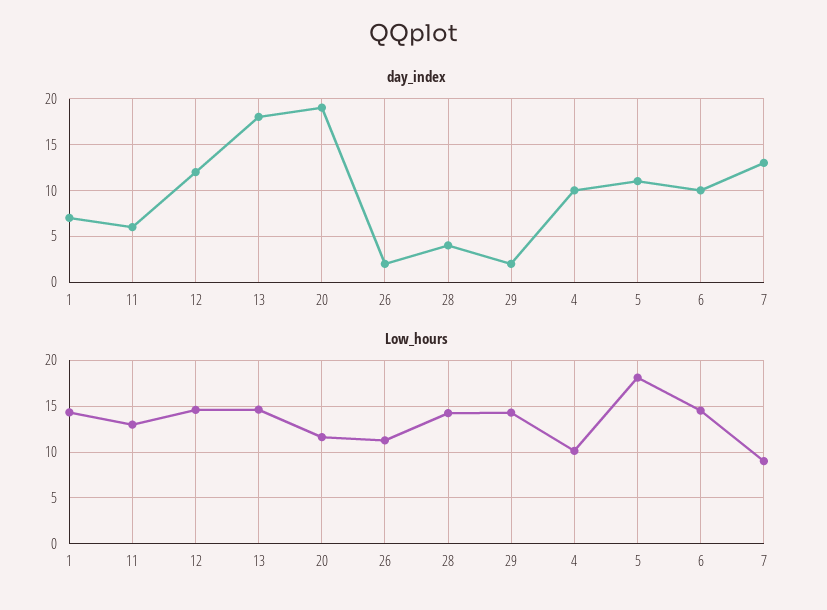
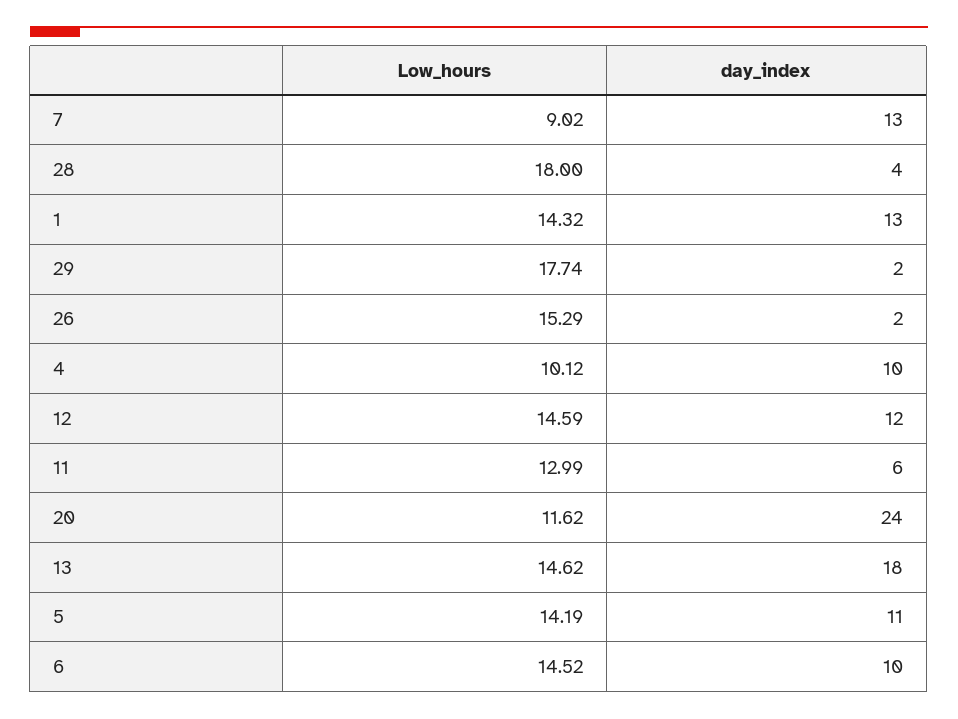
day_index, 1: 7 -> 13
day_index, 20: 19 -> 24
Low_hours, 26: 11 -> 15.29
Low_hours, 28: 14 -> 18
Low_hours, 29: 14 -> 17.74
Low_hours, 5: 18 -> 14.19

